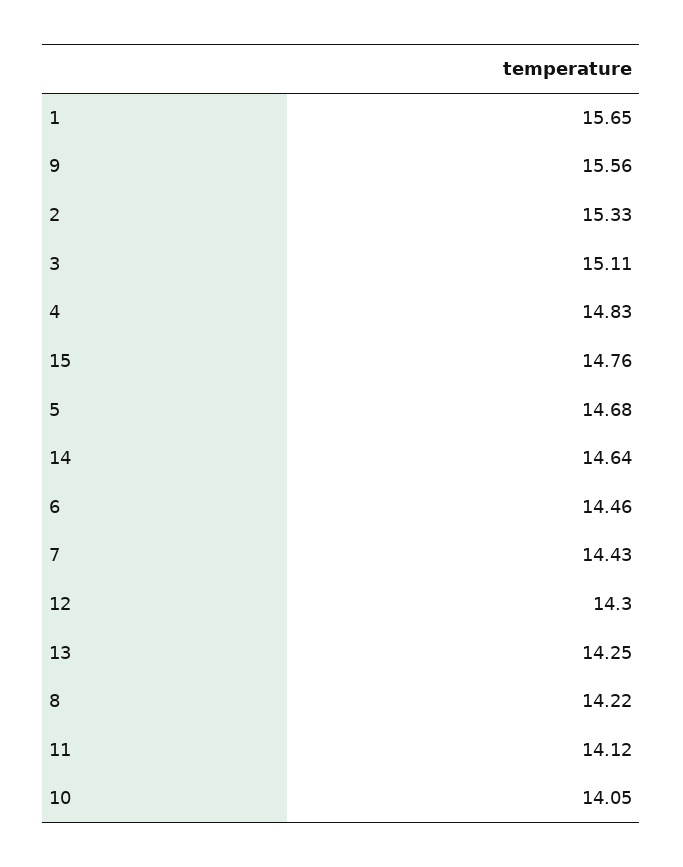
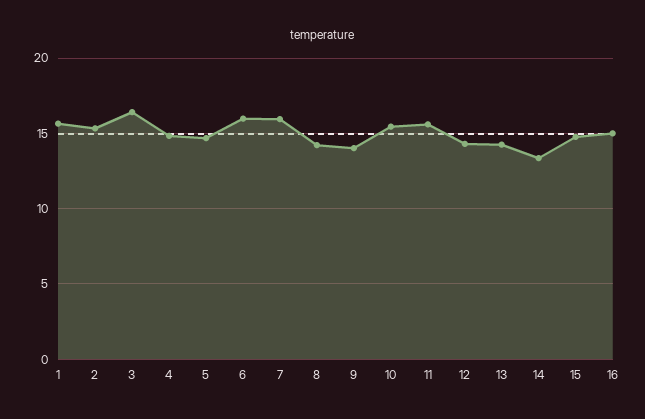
9: 15.56 -> 14
3: 15.11 -> 16.5
14: 14.64 -> 13.5
6: 14.46 -> 16
7: 14.43 -> 16
11: 14.12 -> 15.5
10: 14.05 -> 15.5
16: none -> 15

